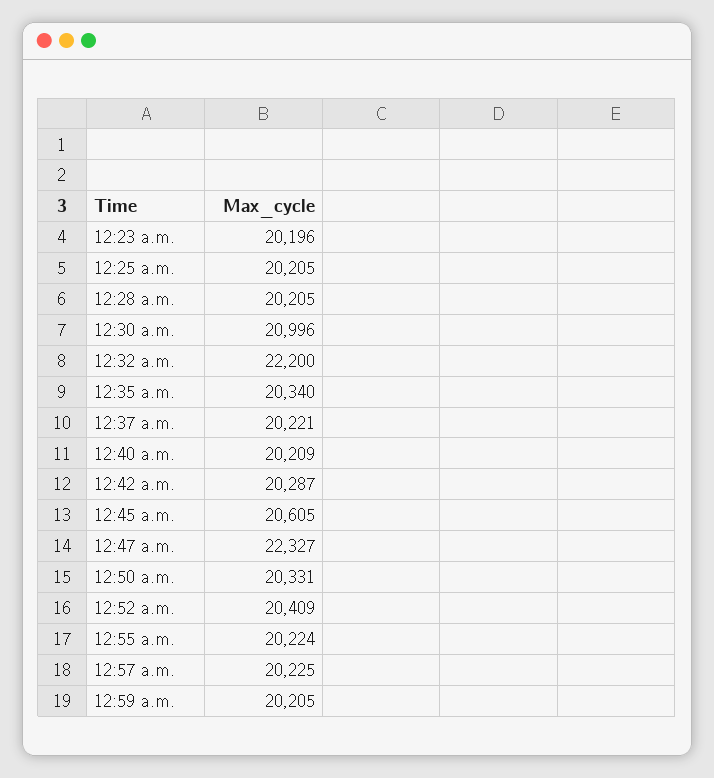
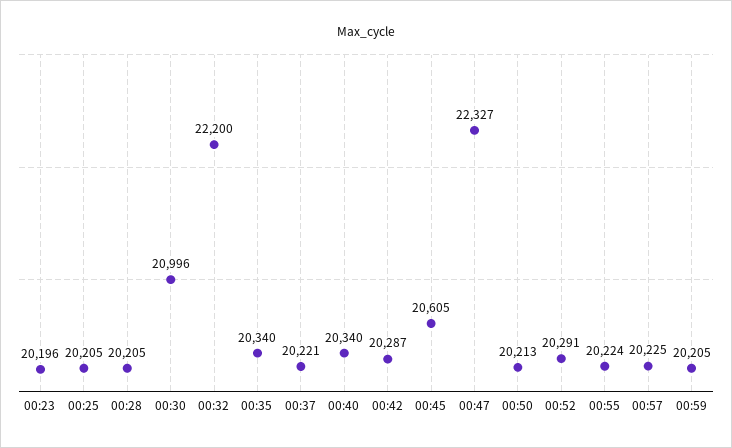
12:40 a.m.: 20209 -> 20340
12:50 a.m.: 20331 -> 20213
12:52 a.m.: 20409 -> 20291

